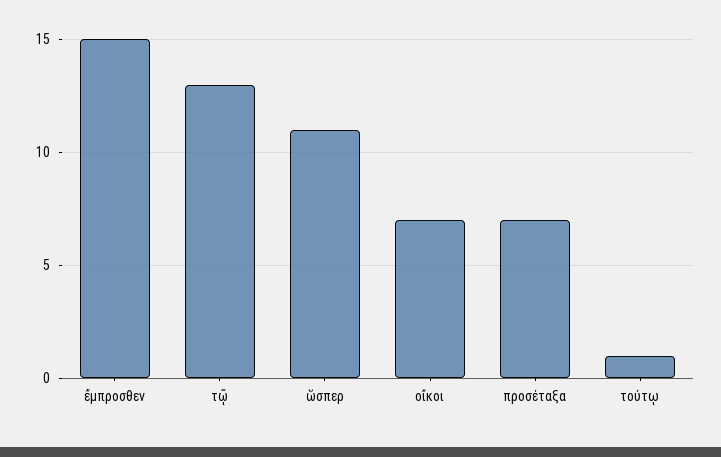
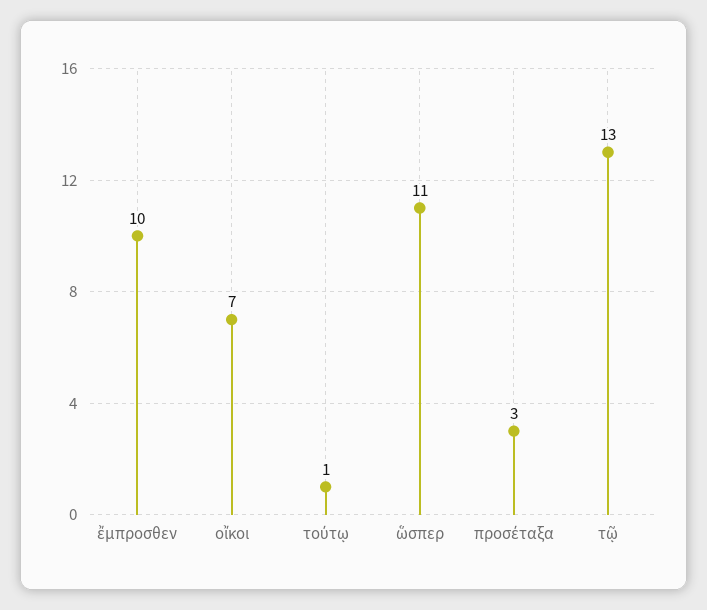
ἔμπροσθεν: 15 -> 10
προσέταξα: 7 -> 3

